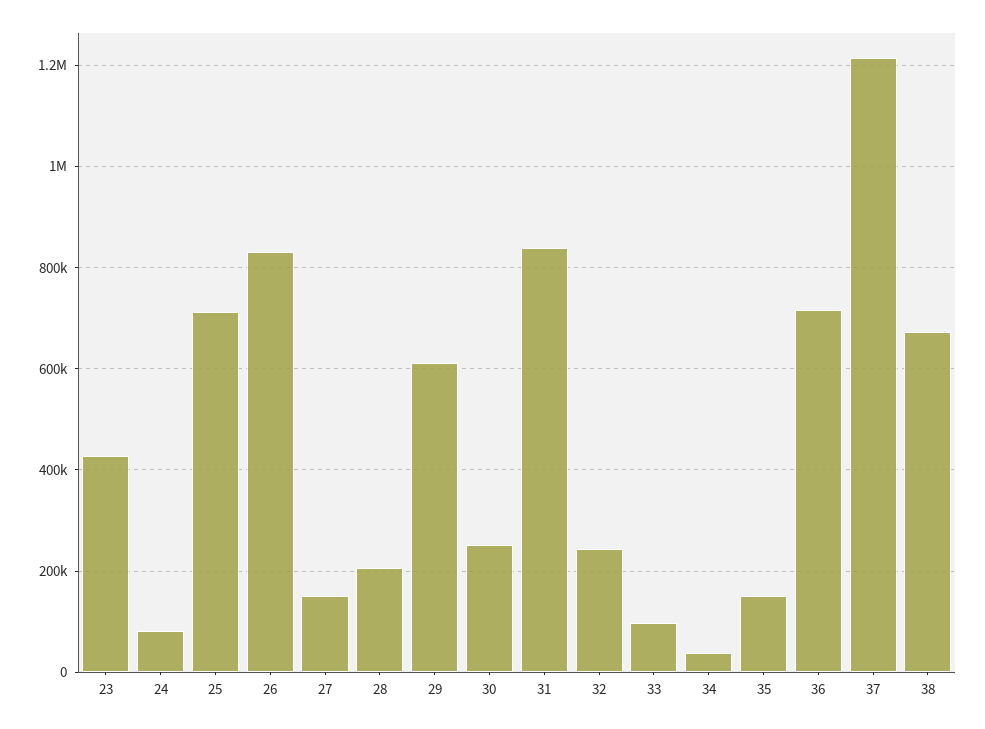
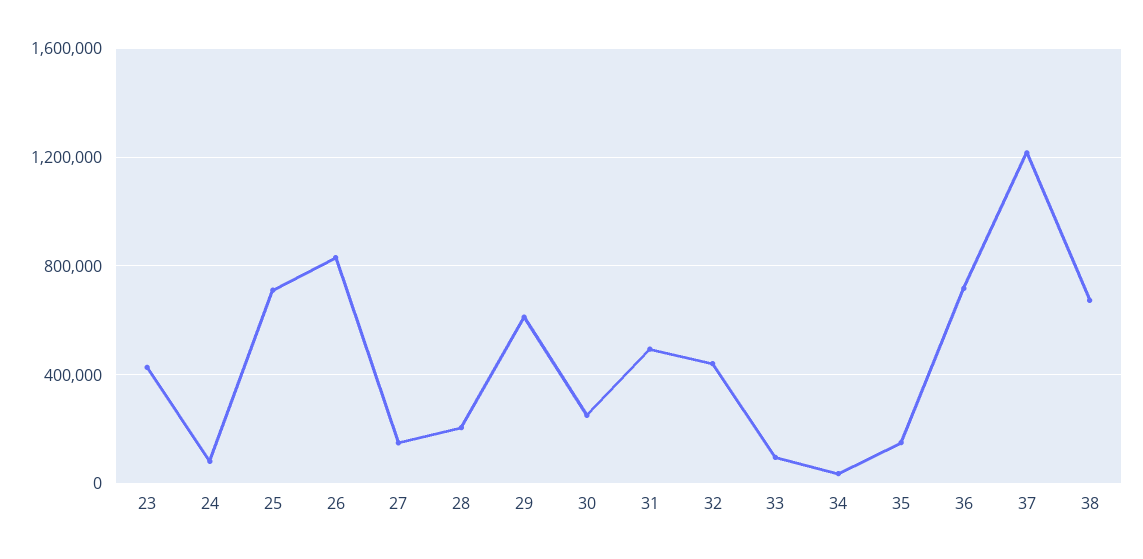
31: 840000 -> 500000
32: 240000 -> 450000

